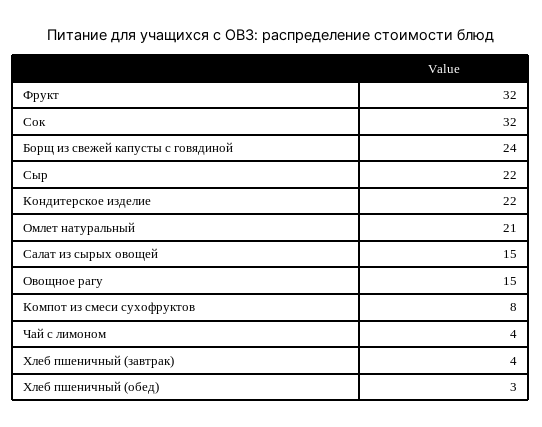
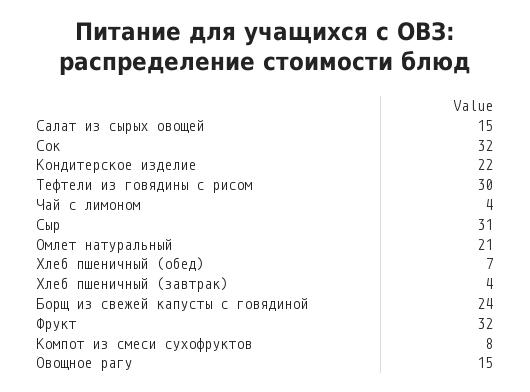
Сыр: 22 -> 31
Хлеб пшеничный (обед): 3 -> 7
Тефтели из говядины с рисом: none -> 30

